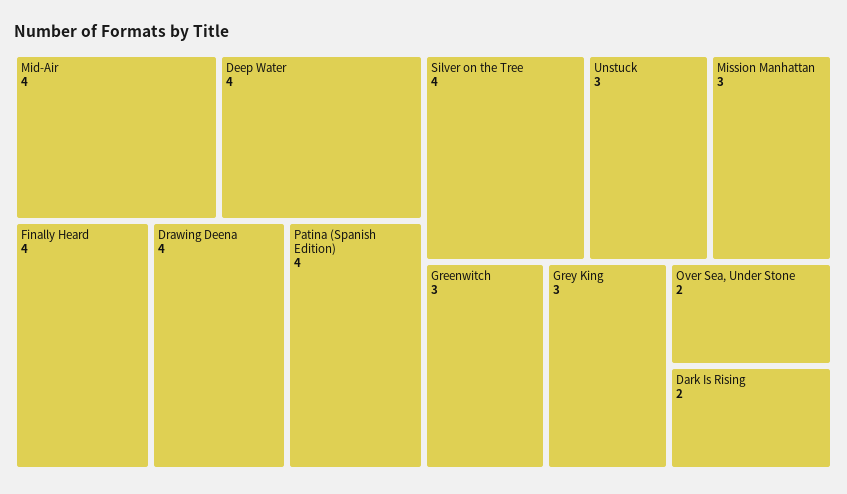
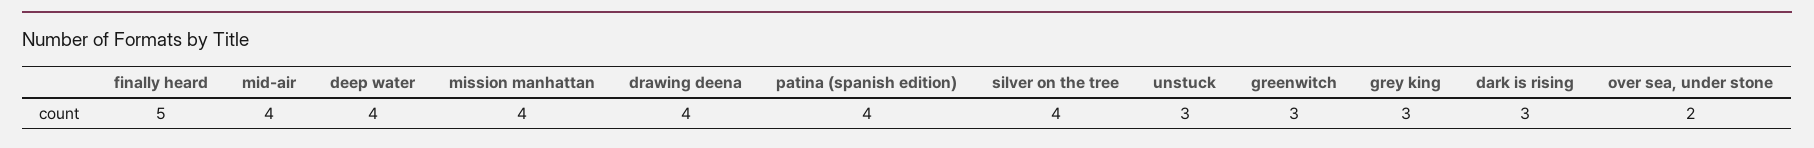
Finally Heard: 4 -> 5
Mission Manhattan: 3 -> 4
Dark Is Rising: 2 -> 3

